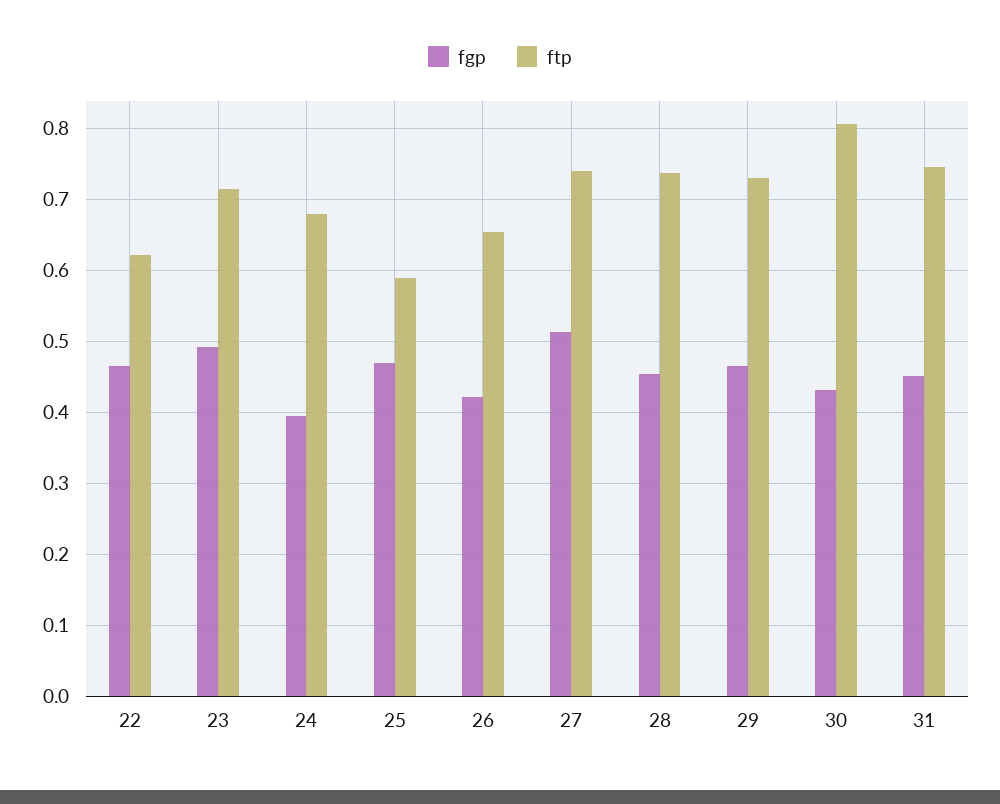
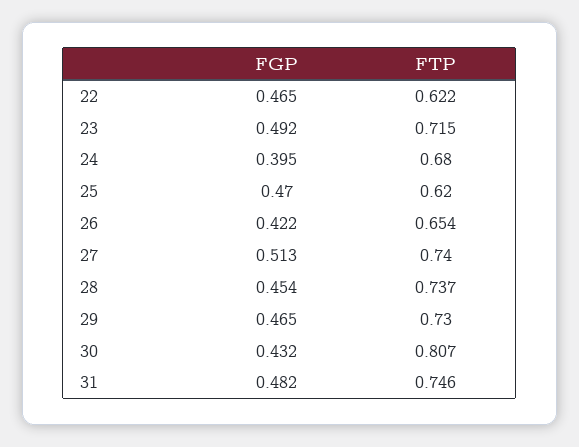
ftp, 25: 0.59 -> 0.62
fgp, 31: 0.45 -> 0.482

